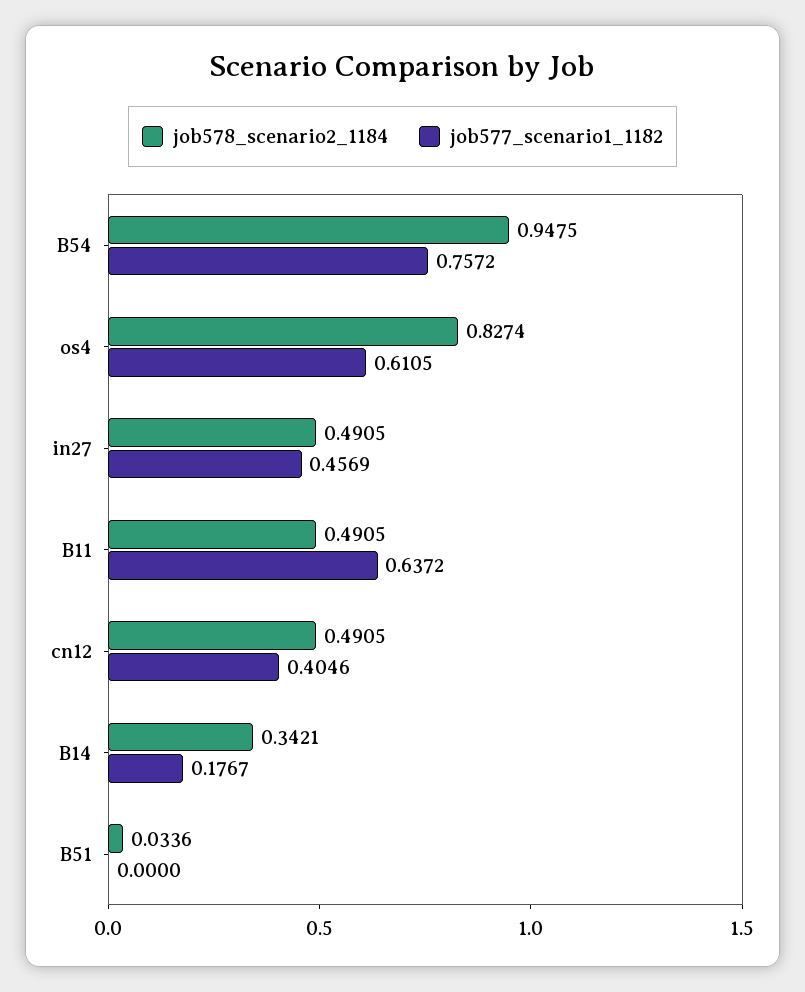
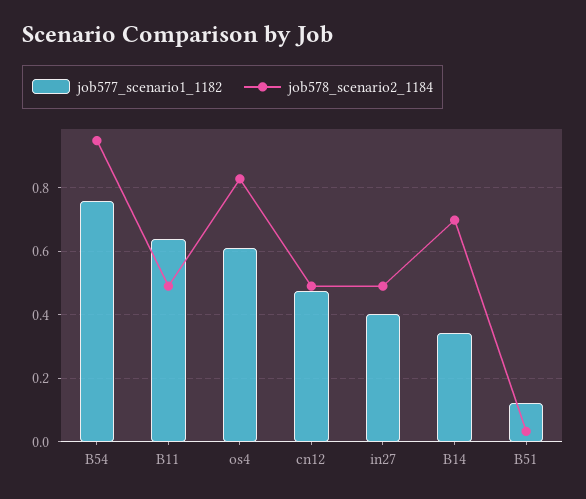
job577_scenario1_1182, in27: 0.4569 -> 0.4
job577_scenario1_1182, cn12: 0.4046 -> 0.48
job578_scenario2_1184, B14: 0.3421 -> 0.7
job577_scenario1_1182, B14: 0.1767 -> 0.34
job577_scenario1_1182, B51: 0 -> 0.12

